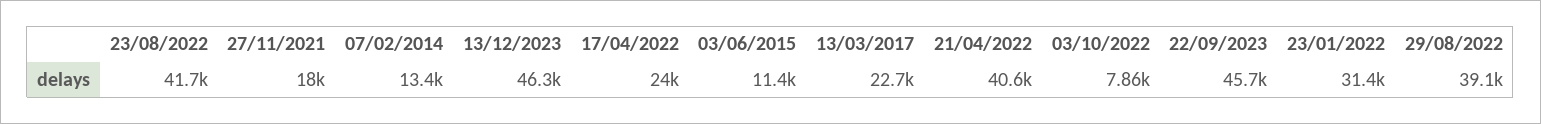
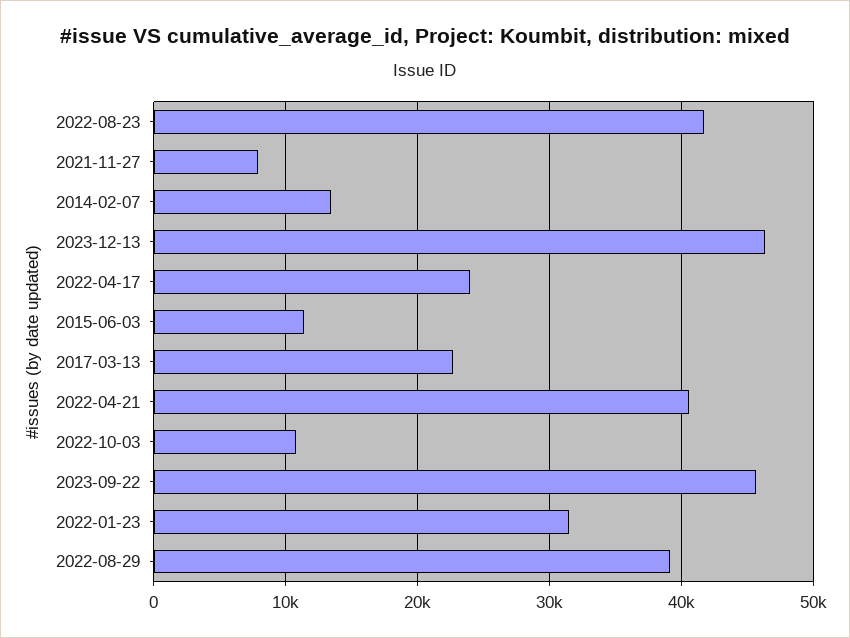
27/11/2021: 18000 -> 8000
03/10/2022: 7860 -> 11000

